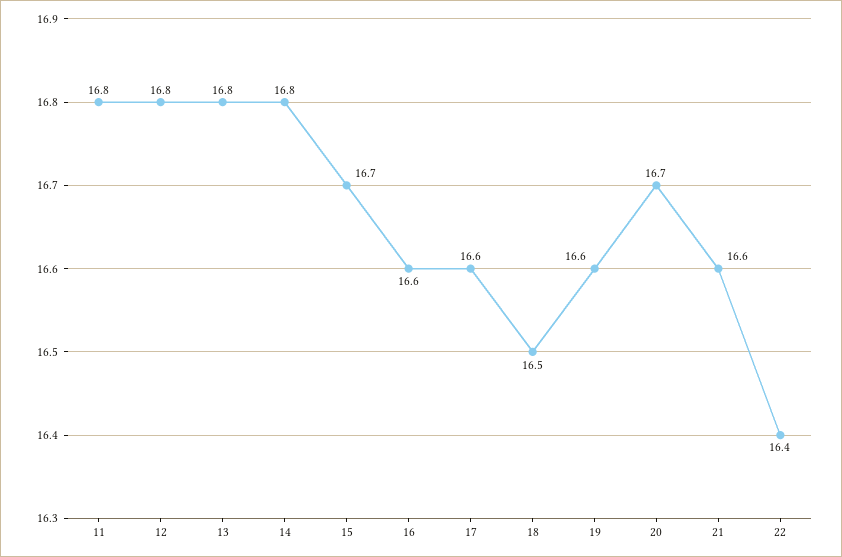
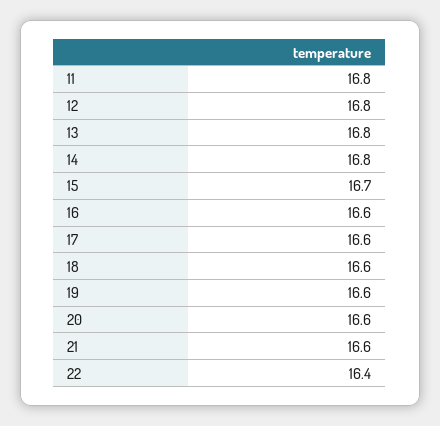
18: 16.5 -> 16.6
20: 16.7 -> 16.6

